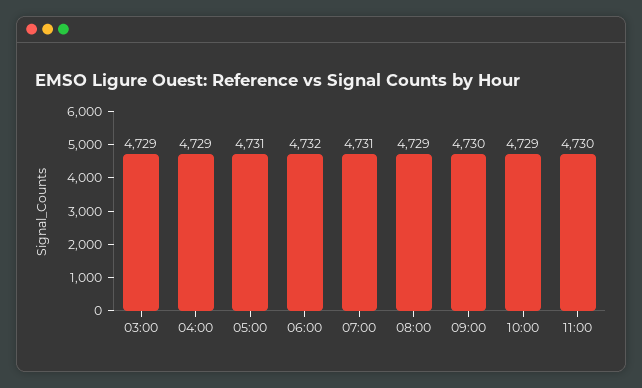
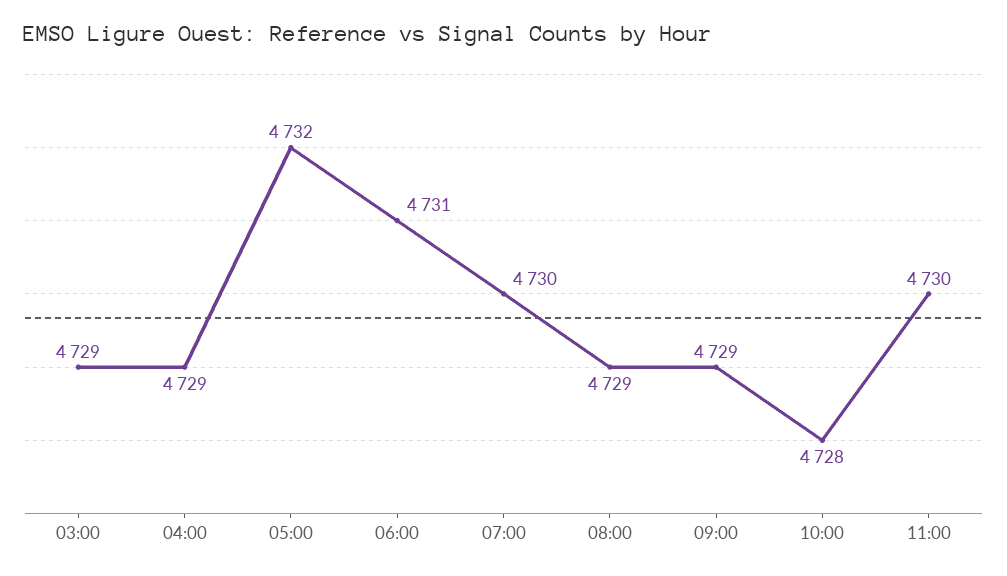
05:00: 4731 -> 4732
06:00: 4732 -> 4731
07:00: 4731 -> 4730
09:00: 4730 -> 4729
10:00: 4729 -> 4728

